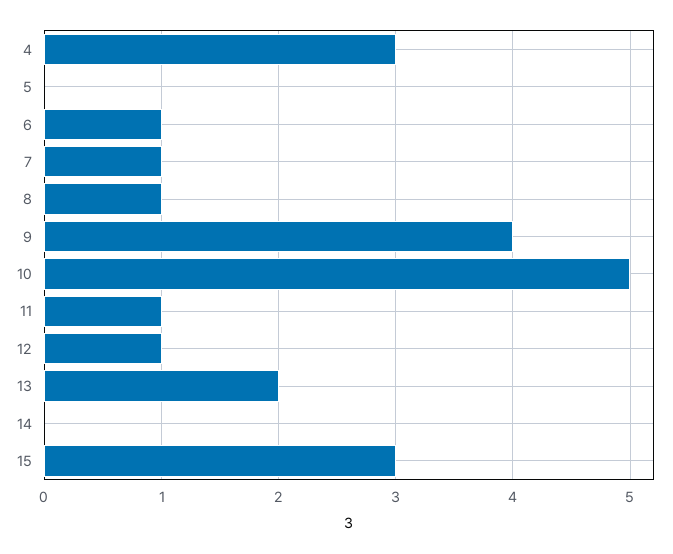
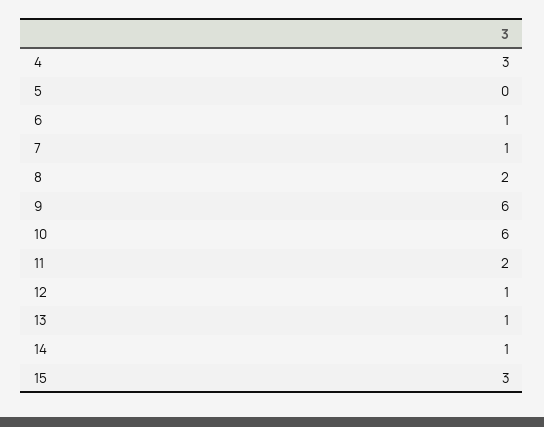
8: 1 -> 2
9: 4 -> 6
10: 5 -> 6
11: 1 -> 2
13: 2 -> 1
14: 0 -> 1

